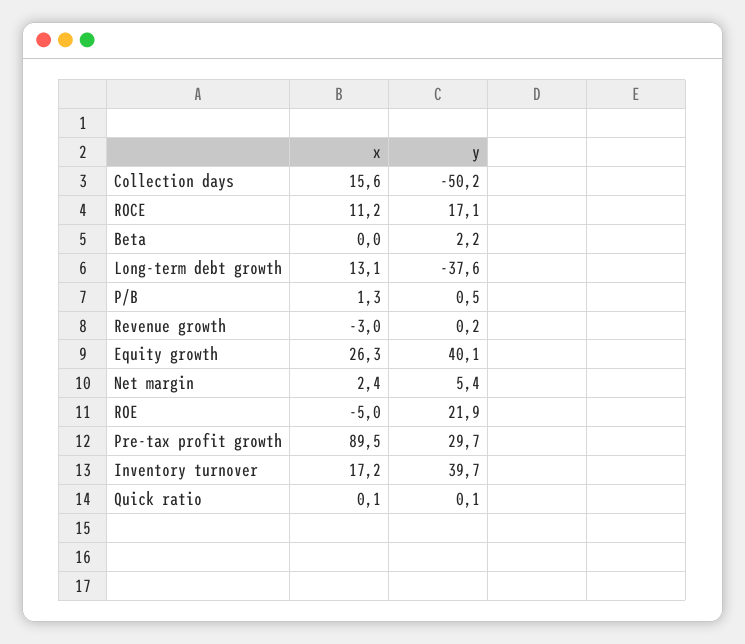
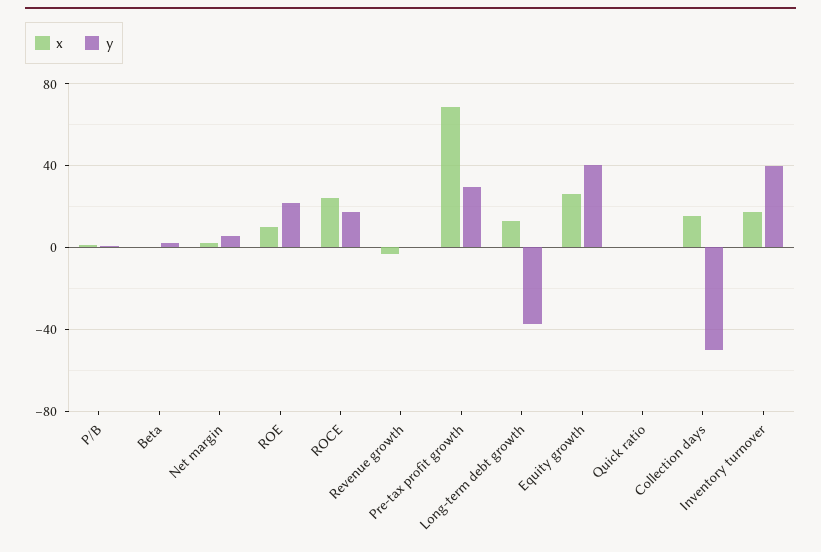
x, ROCE: 11.2 -> 25
x, ROE: -5 -> 10
x, Pre-tax profit growth: 89.5 -> 70

